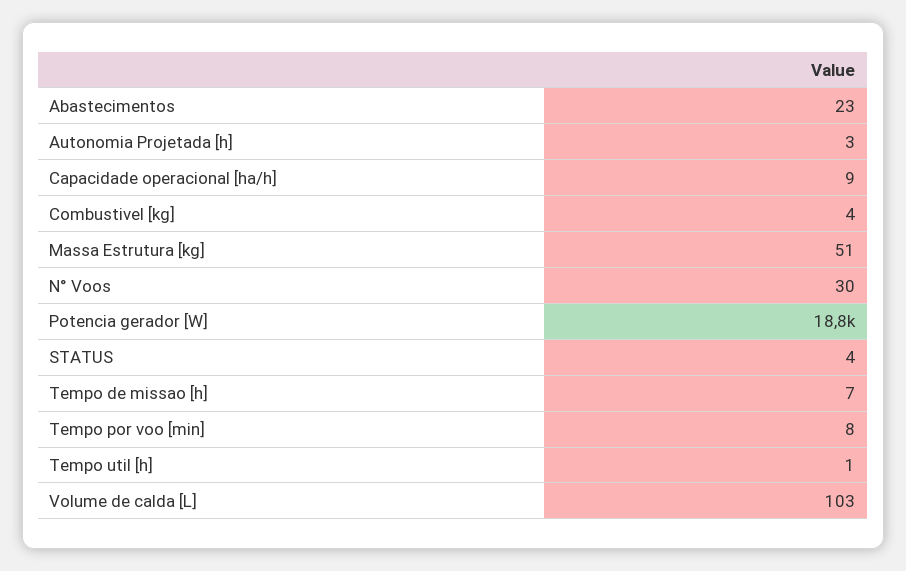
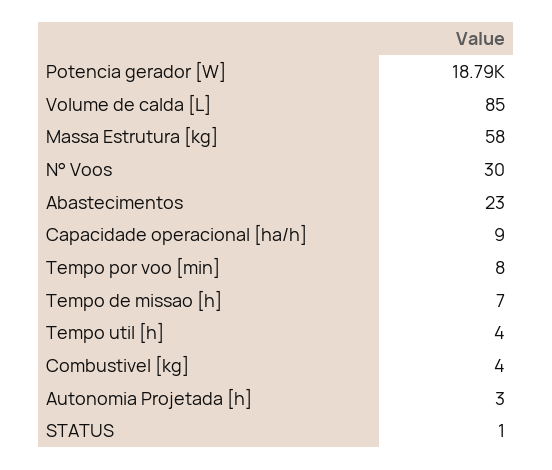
Massa Estrutura [kg]: 51 -> 58
STATUS: 4 -> 1
Tempo util [h]: 1 -> 4
Volume de calda [L]: 103 -> 85

